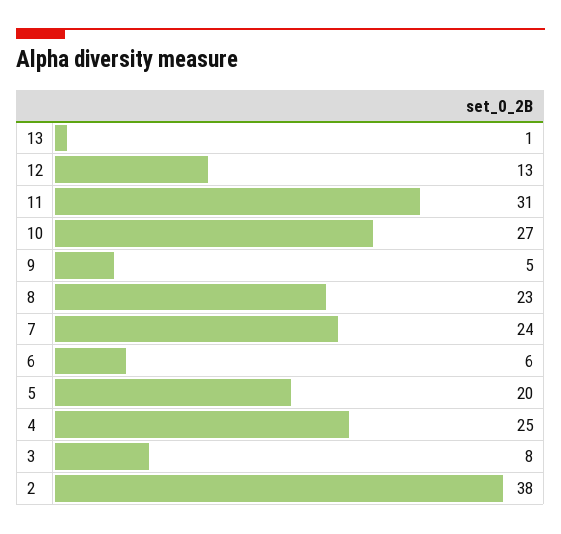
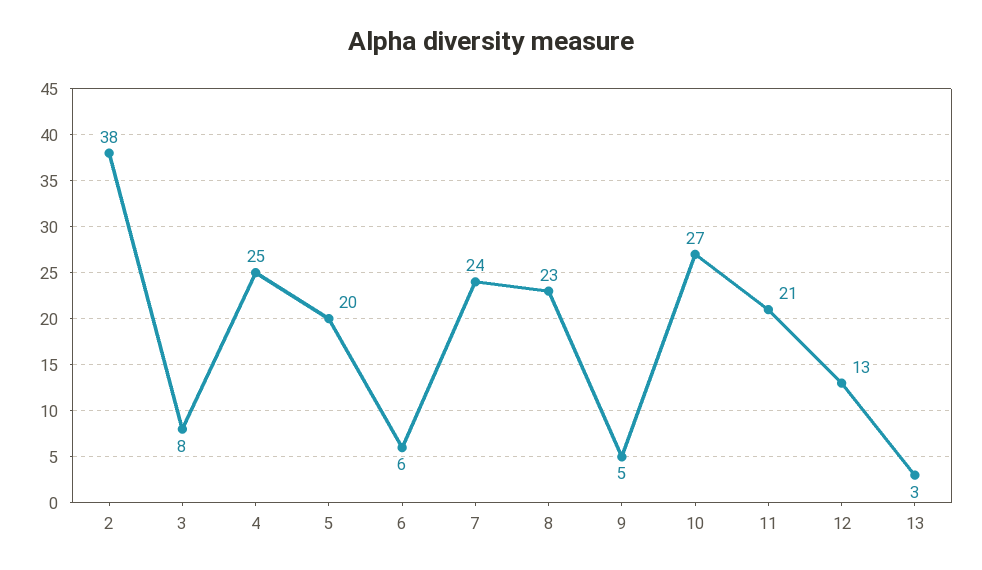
13: 1 -> 3
11: 31 -> 21

